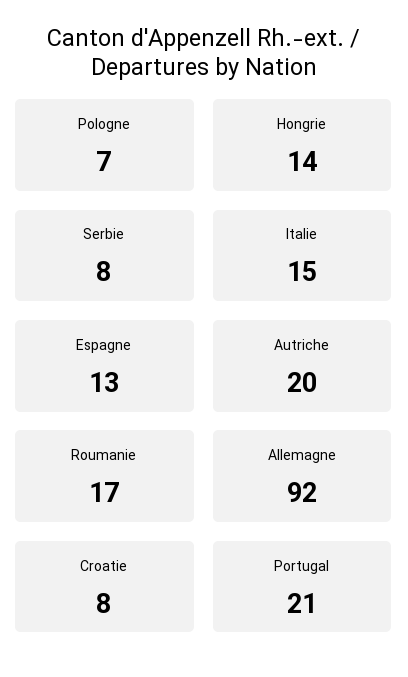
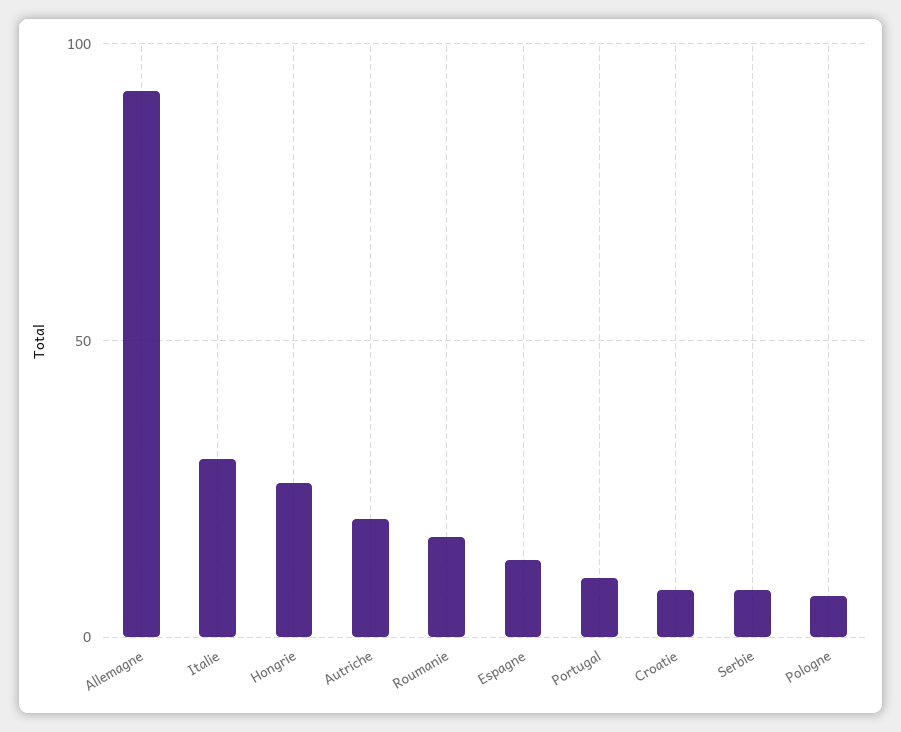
Hongrie: 14 -> 25
Italie: 15 -> 30
Portugal: 21 -> 10

